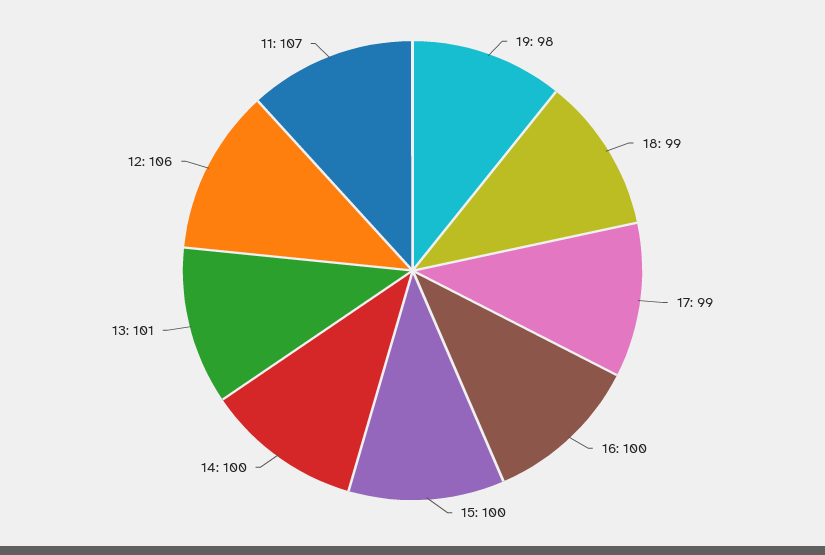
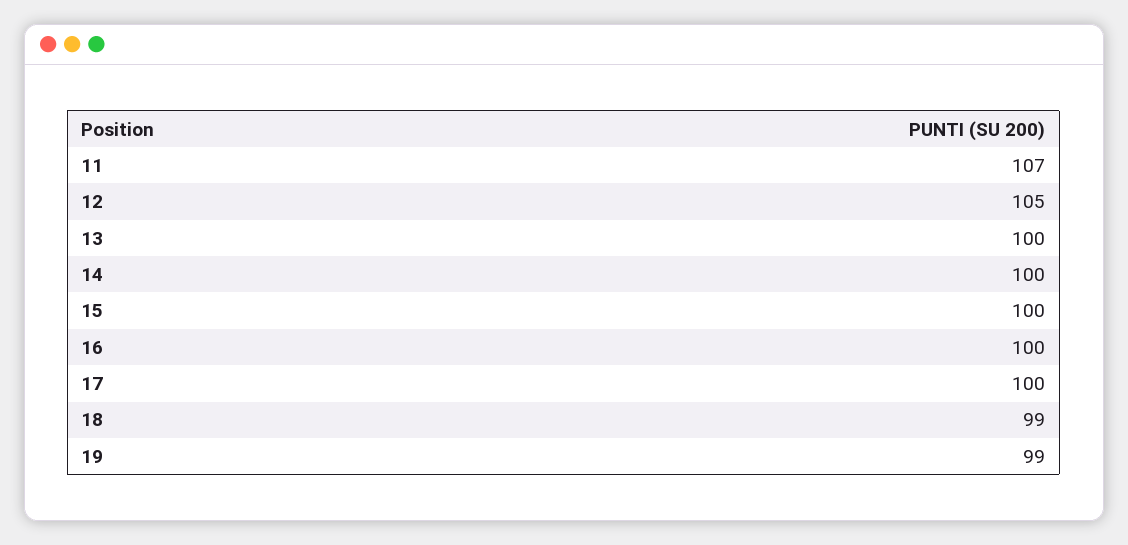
19: 98 -> 99
17: 99 -> 100
13: 101 -> 100
12: 106 -> 105

